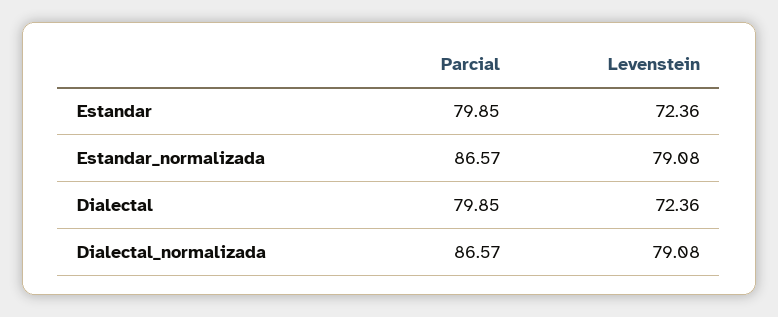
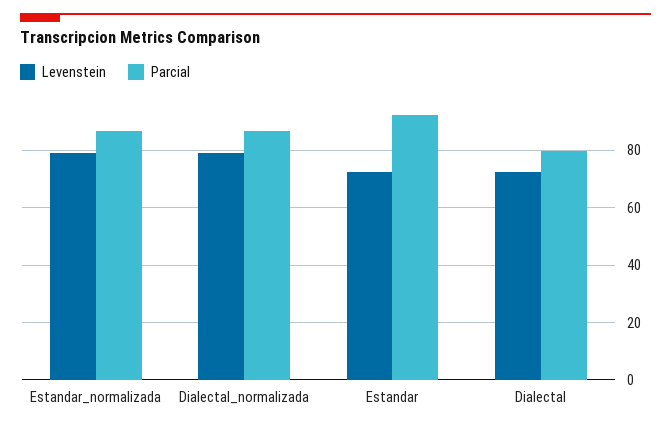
Parcial, Estandar: 79.85 -> 92.5

